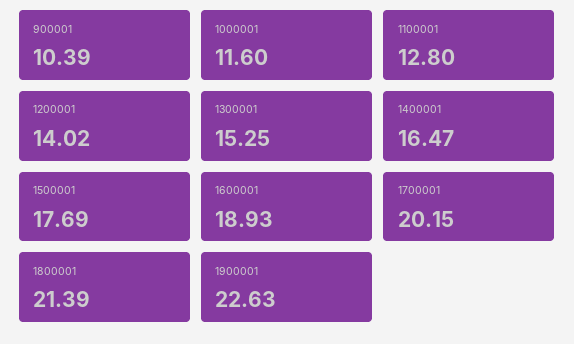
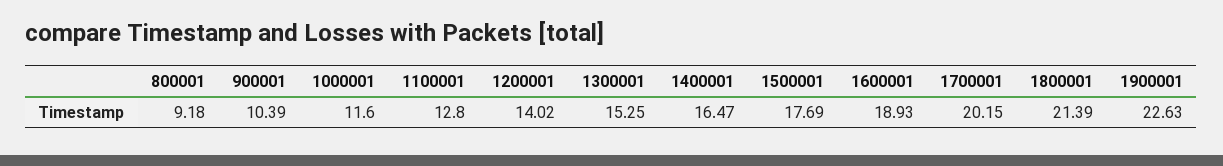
800001: none -> 9.18

